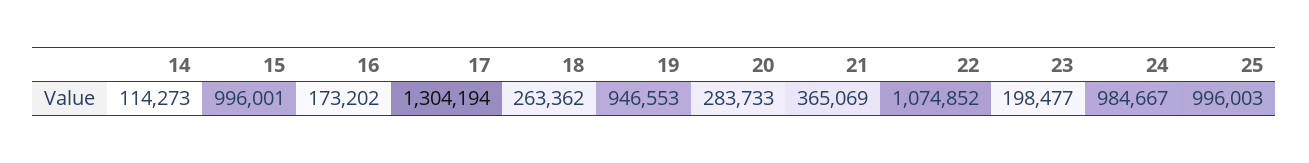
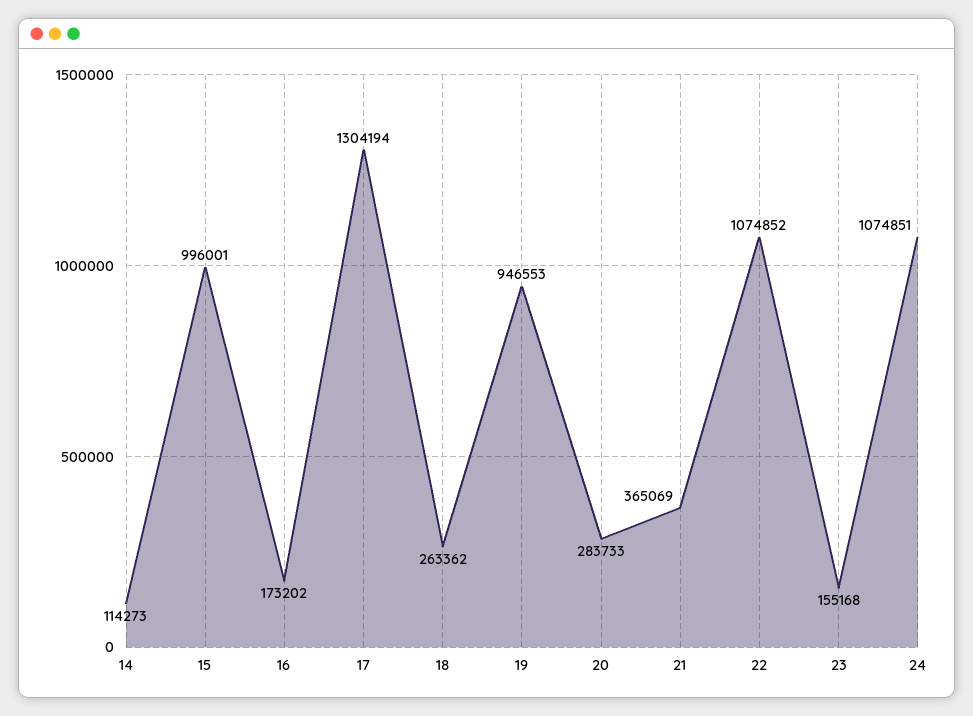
23: 198477 -> 155168
24: 984667 -> 1074851
25: 996003 -> none

